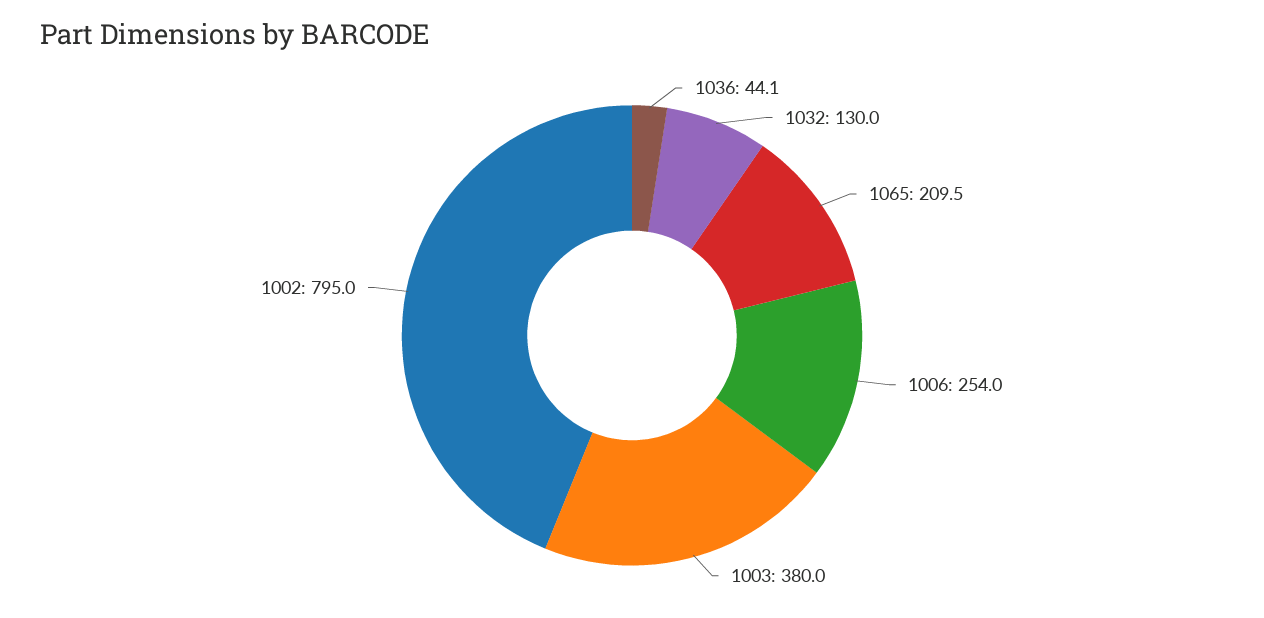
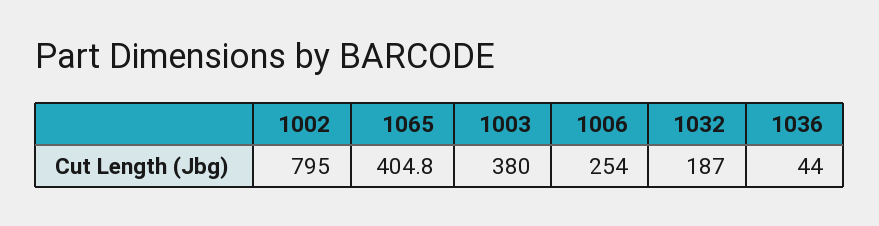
1036: 44.1 -> 44
1032: 130 -> 187
1065: 209.5 -> 404.8

